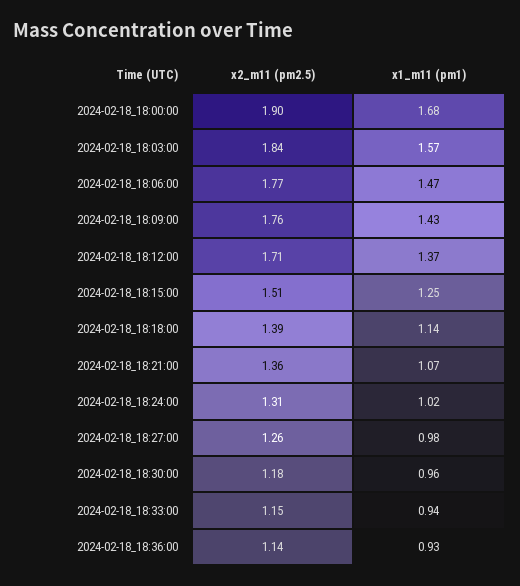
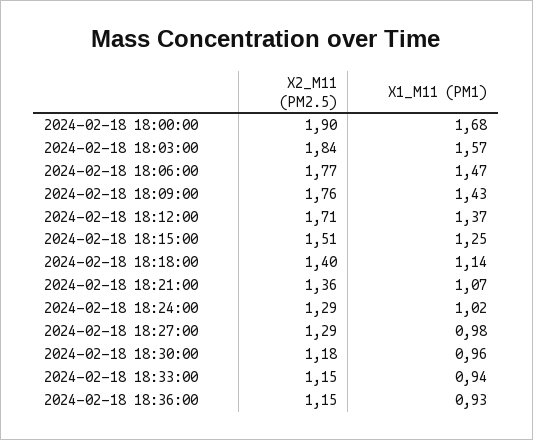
x2_m11 (pm2.5), 2024-02-18_18:18:00: 1.39 -> 1.4
x2_m11 (pm2.5), 2024-02-18_18:24:00: 1.31 -> 1.29
x2_m11 (pm2.5), 2024-02-18_18:27:00: 1.26 -> 1.29
x2_m11 (pm2.5), 2024-02-18_18:36:00: 1.14 -> 1.15

